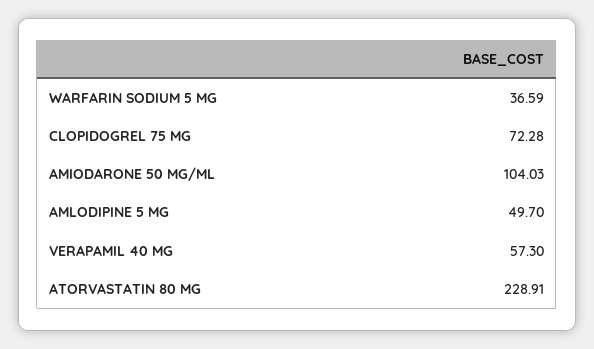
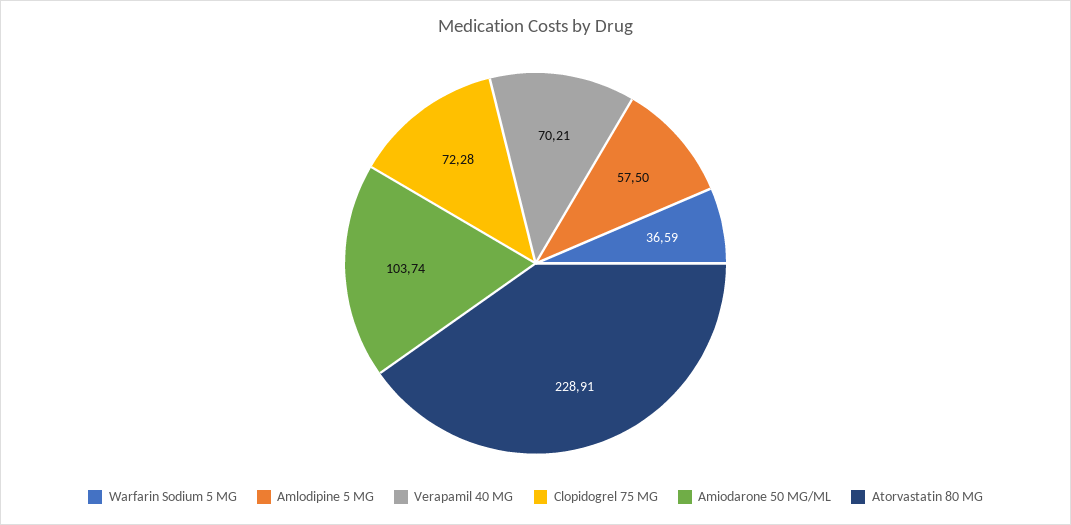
AMIODARONE 50 MG/ML: 104.03 -> 103.74
AMLODIPINE 5 MG: 49.7 -> 57.5
VERAPAMIL 40 MG: 57.3 -> 70.21

